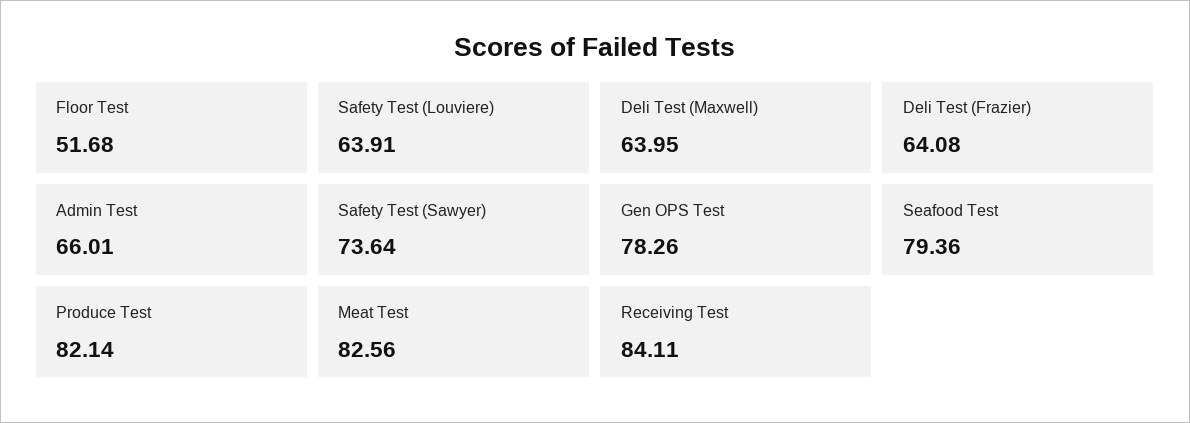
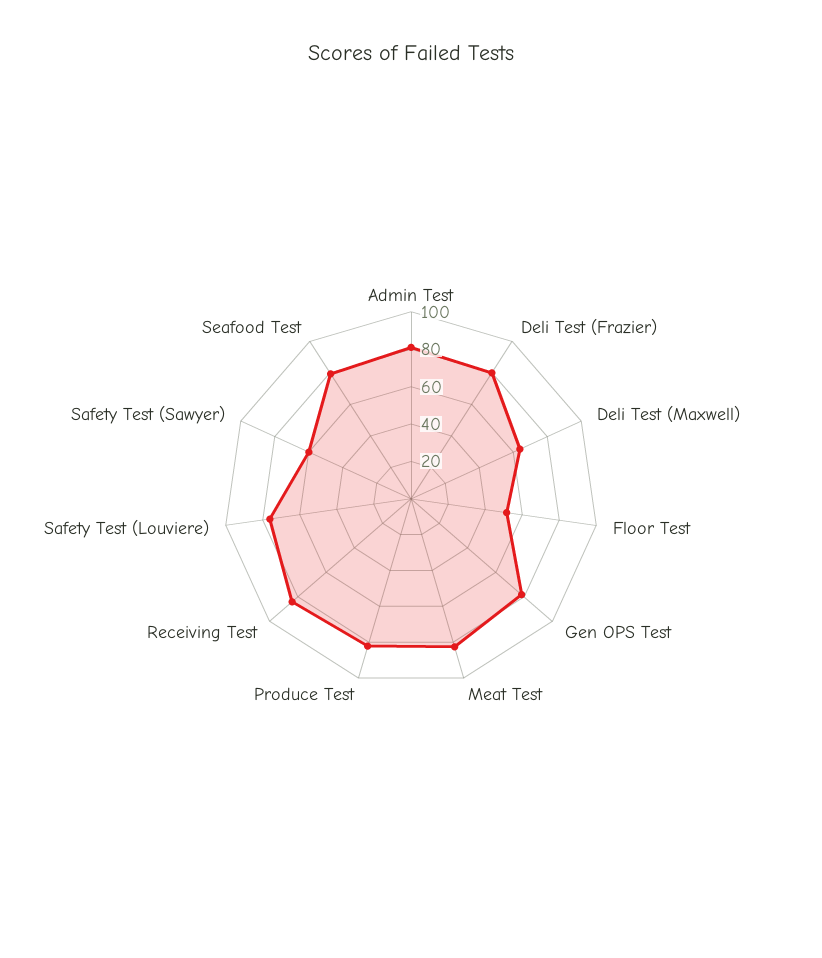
Safety Test (Louviere): 63.91 -> 75
Deli Test (Frazier): 64.08 -> 80
Admin Test: 66.01 -> 80
Safety Test (Sawyer): 73.64 -> 60

